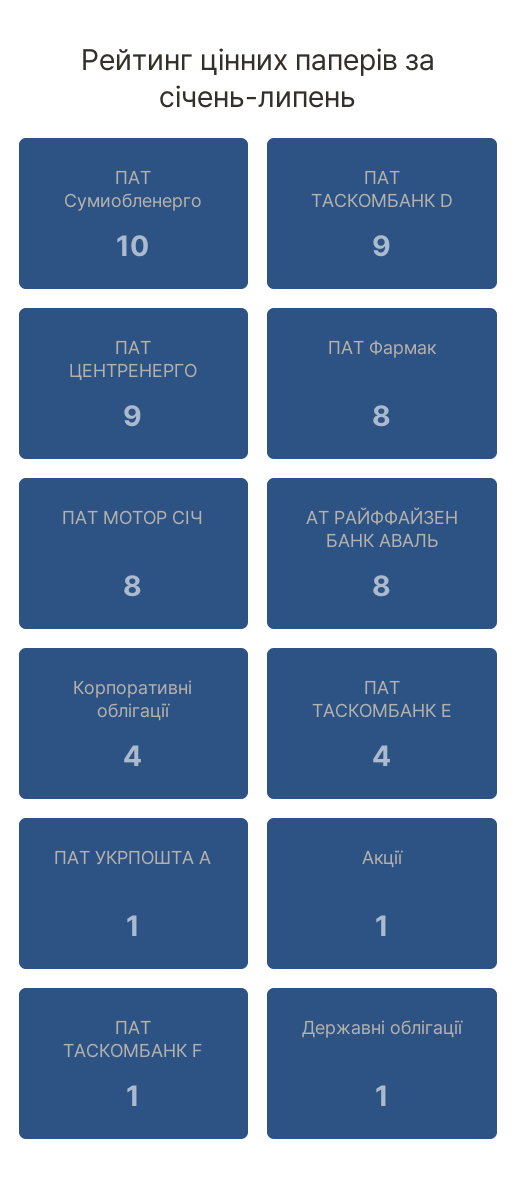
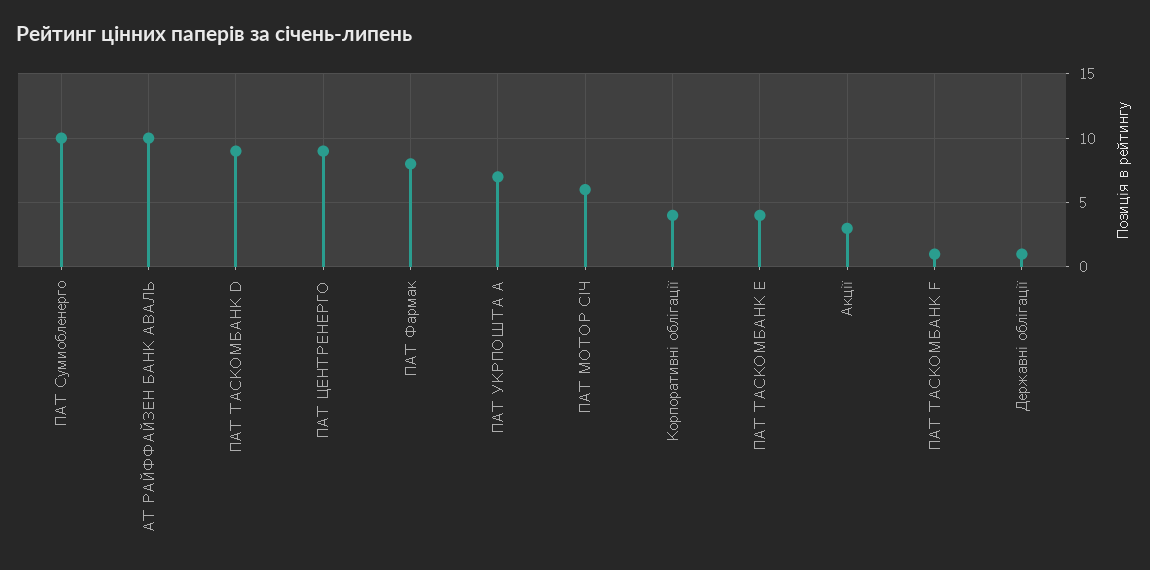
ПАТ МОТОР СІЧ: 8 -> 6
АТ РАЙФФАЙЗЕН БАНК АВАЛЬ: 8 -> 10
ПАТ УКРПОШТА A: 1 -> 7
Акції: 1 -> 3

